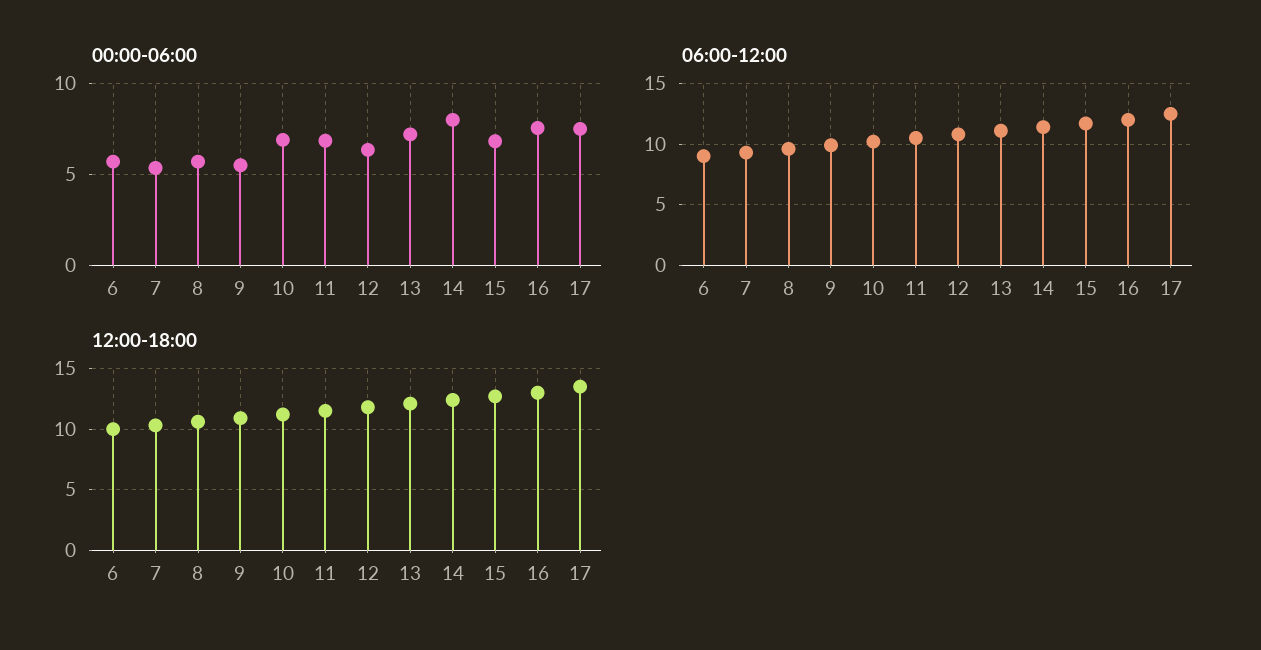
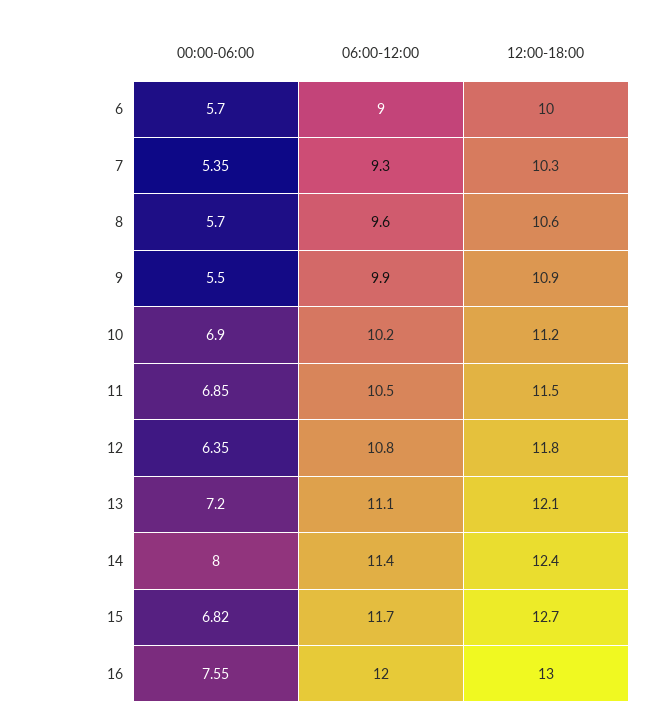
00:00-06:00, 17: 7.5 -> none
06:00-12:00, 17: 12.5 -> none
12:00-18:00, 17: 13.5 -> none

